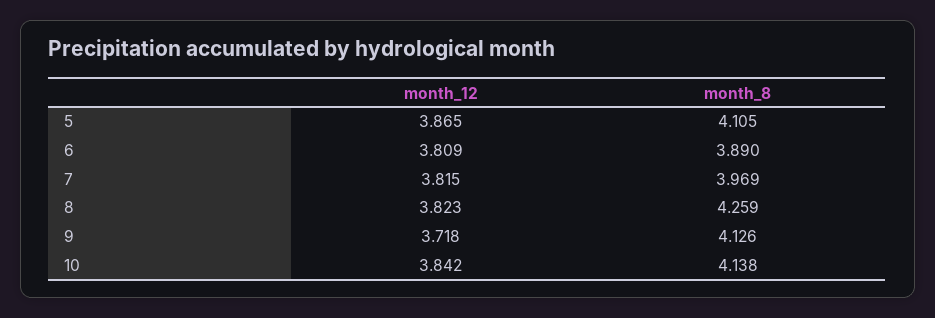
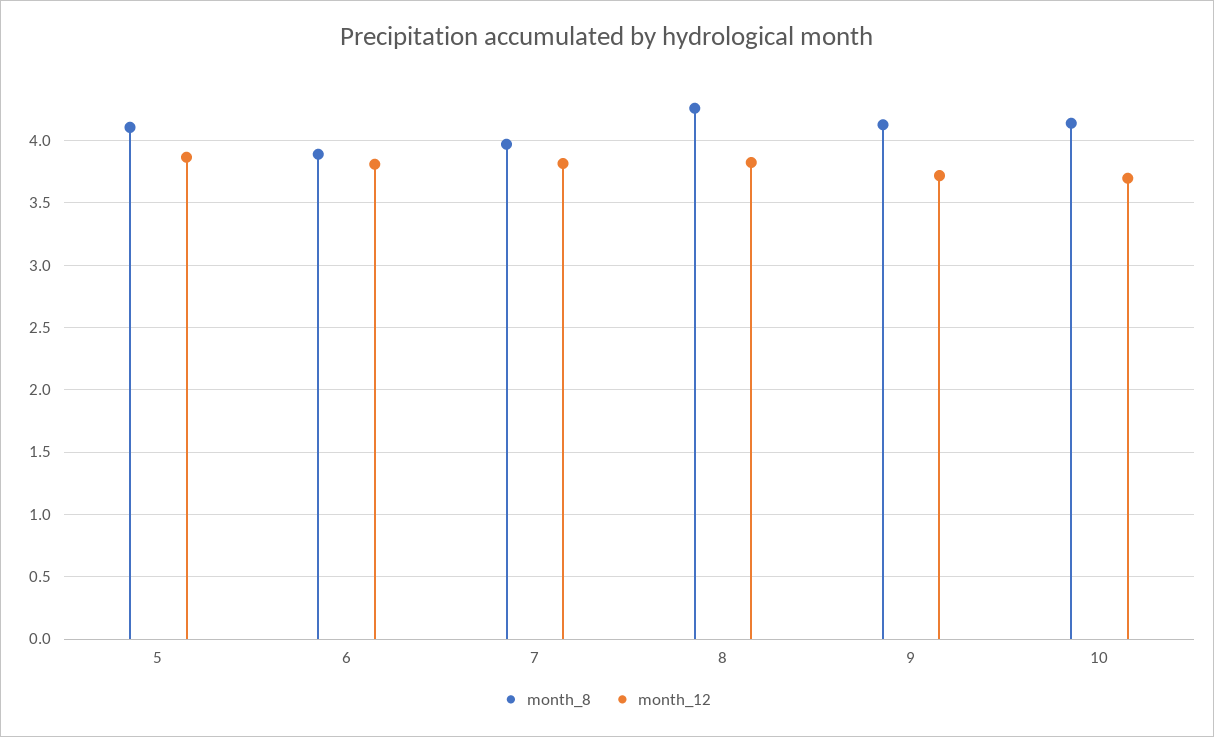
month_12, 10: 3.842 -> 3.7

